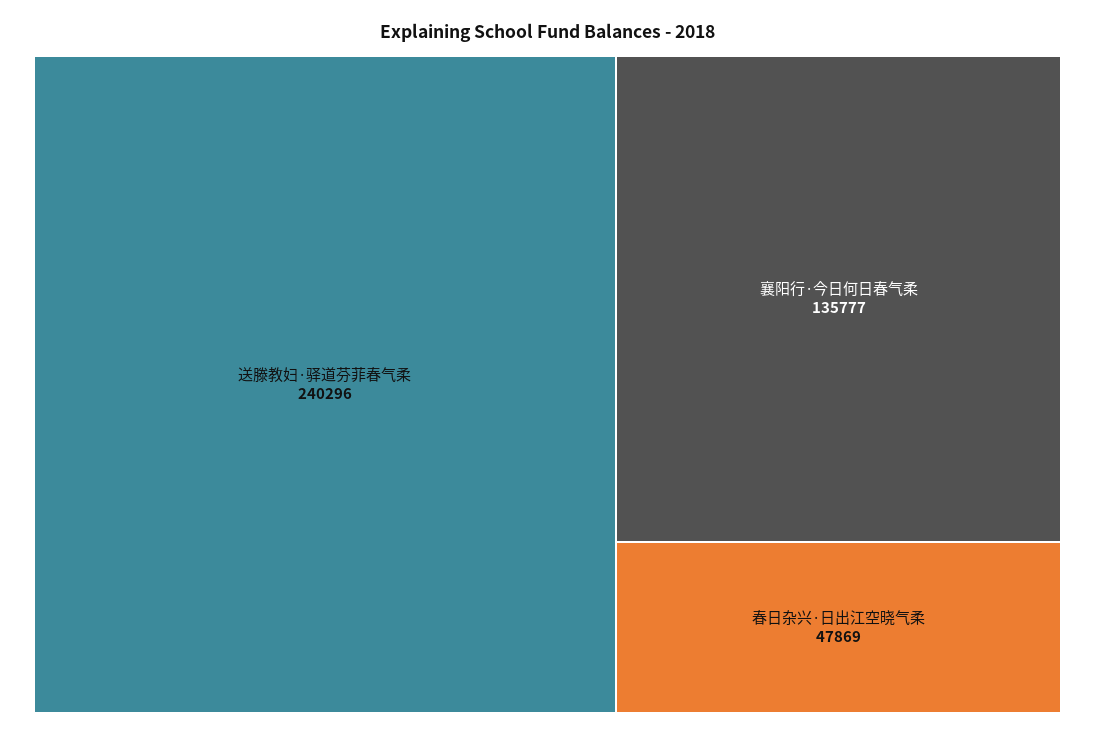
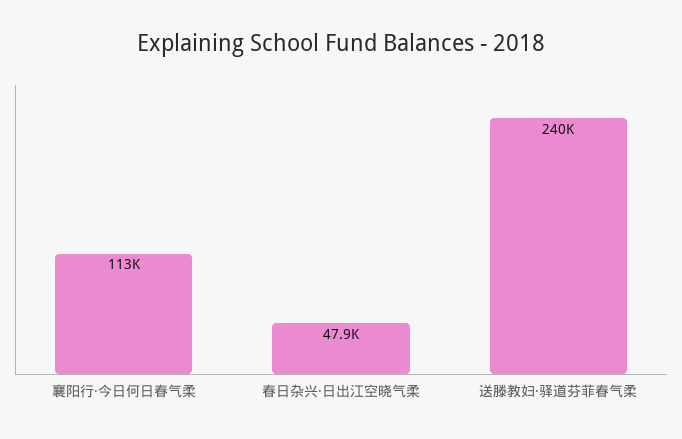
襄阳行·今日何日春气柔: 135777 -> 113000

